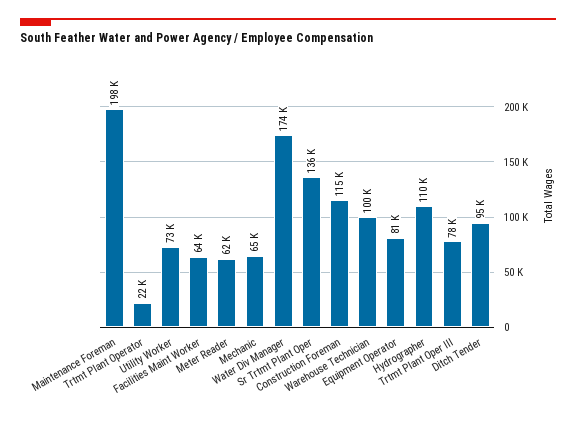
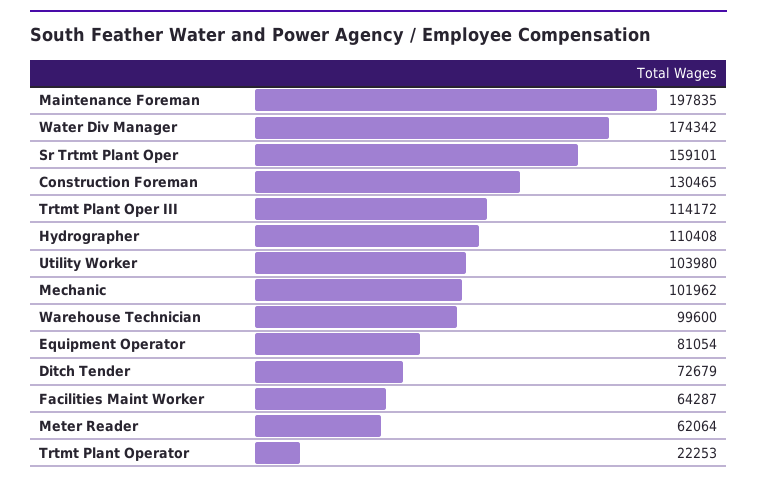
Utility Worker: 73000 -> 103980
Mechanic: 65000 -> 101962
Sr Trtmt Plant Oper: 136000 -> 159101
Construction Foreman: 115000 -> 130465
Trtmt Plant Oper III: 78000 -> 114172
Ditch Tender: 95000 -> 72679

